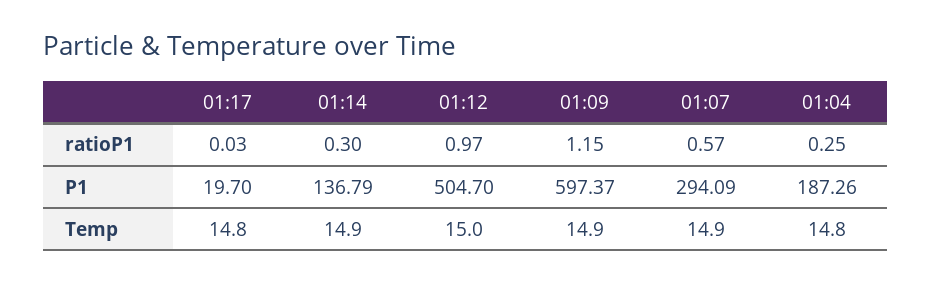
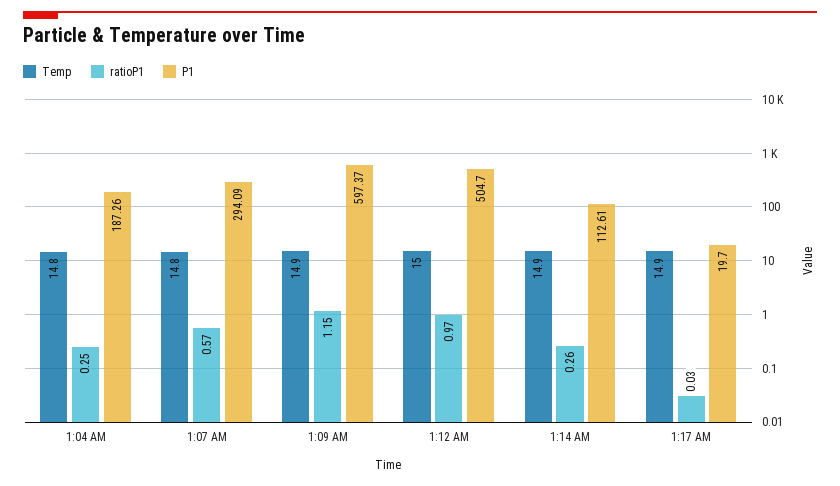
ratioP1, 01:14: 0.3 -> 0.26
P1, 01:14: 136.79 -> 112.61
Temp, 01:17: 14.8 -> 14.9
Temp, 01:07: 14.9 -> 14.8

